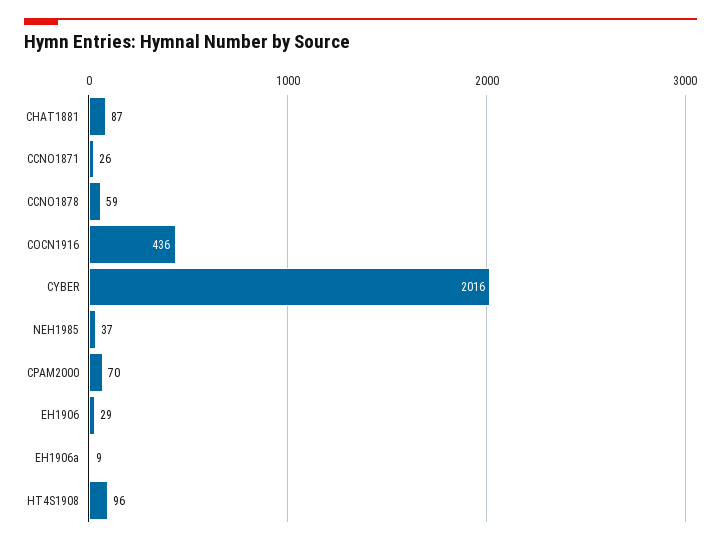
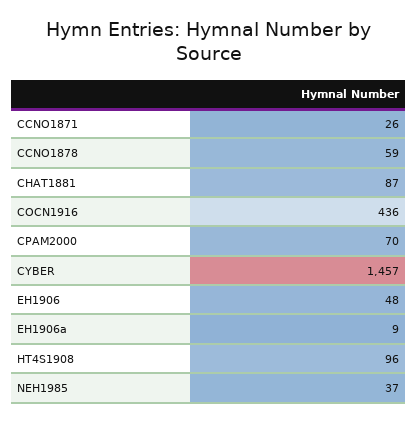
CYBER: 2016 -> 1457
EH1906: 29 -> 48

